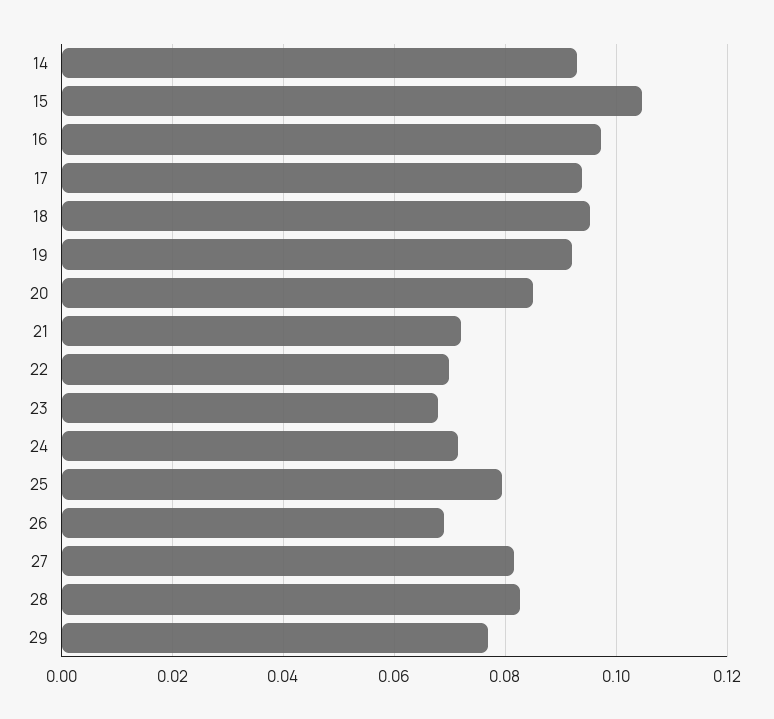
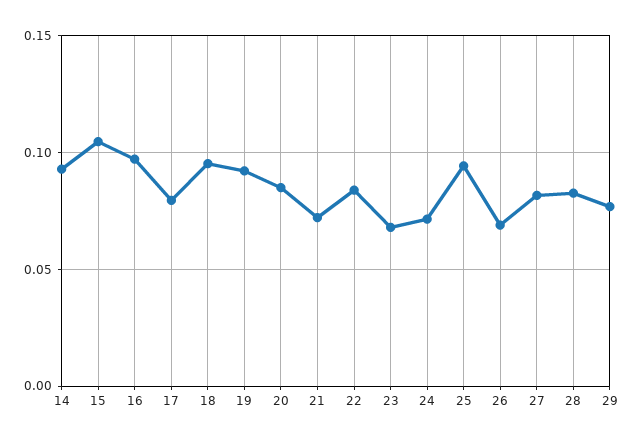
17: 0.094 -> 0.08
22: 0.07 -> 0.085
25: 0.08 -> 0.095

